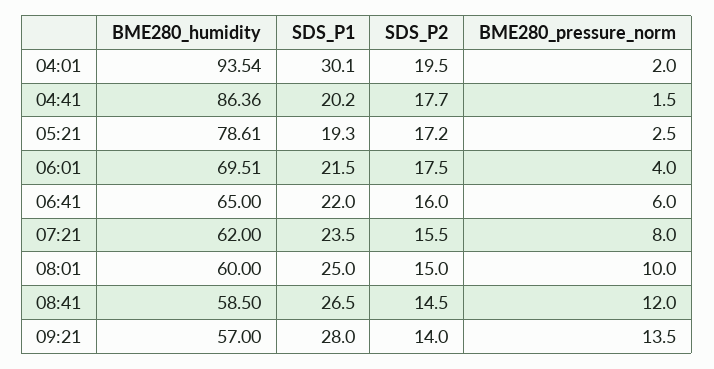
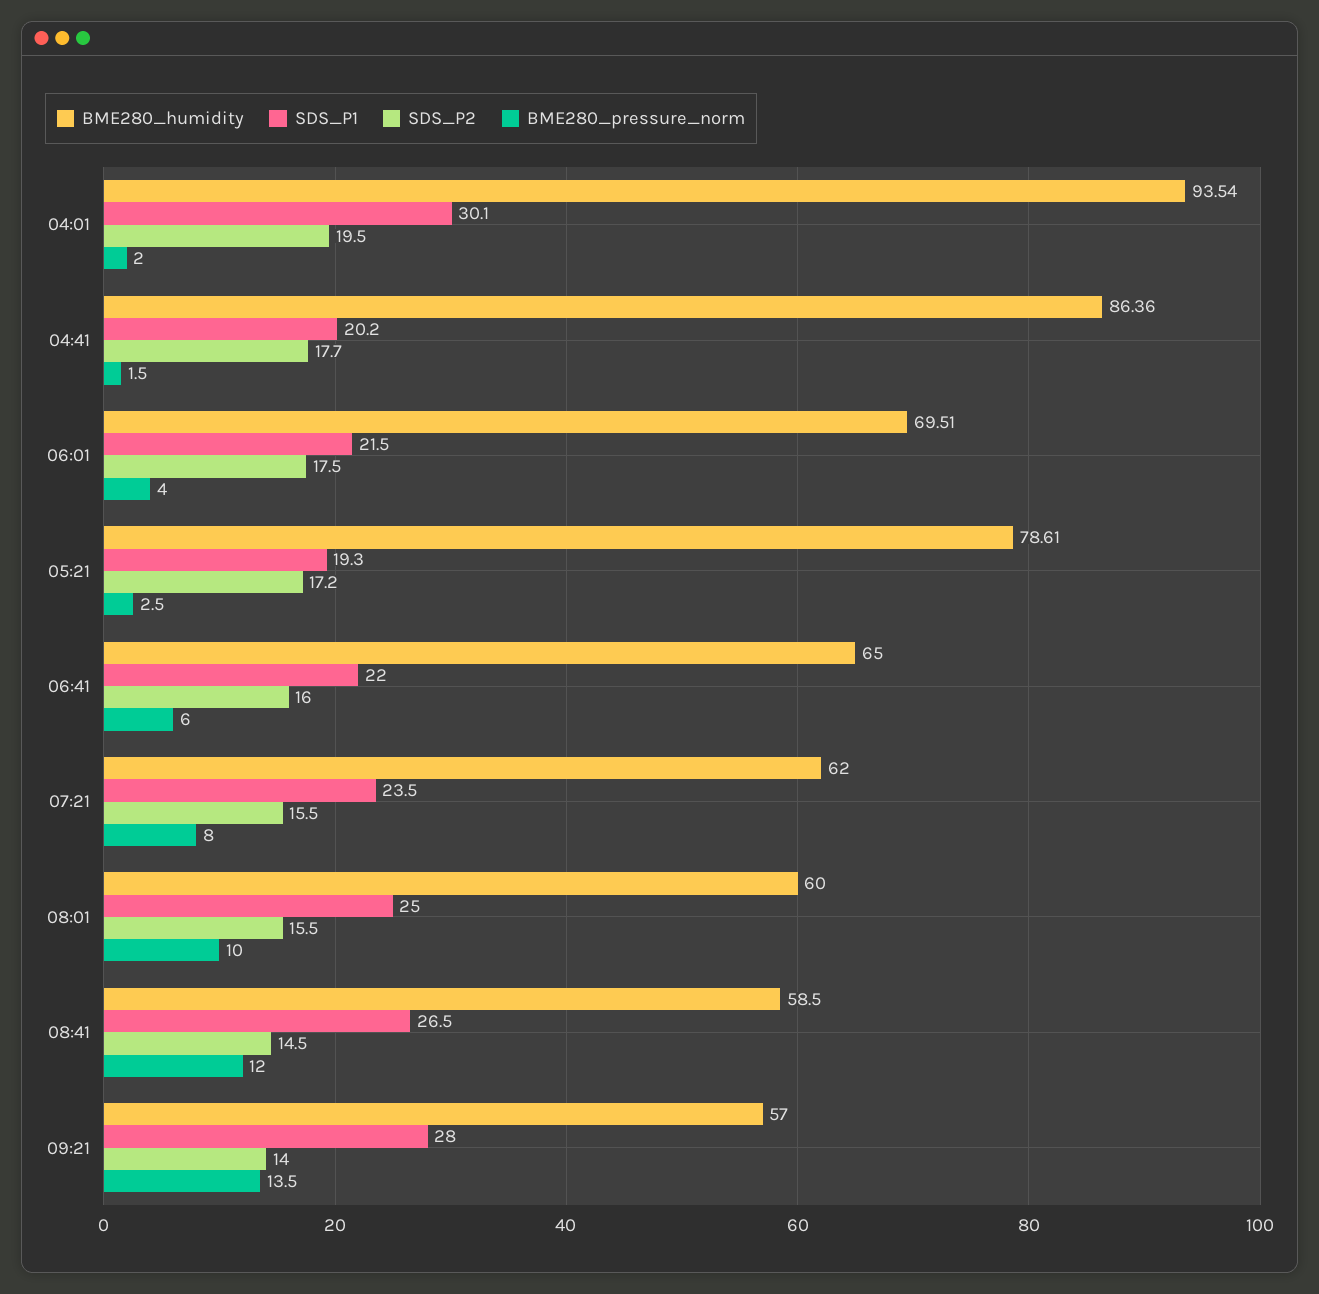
SDS_P2, 08:01: 15 -> 15.5

